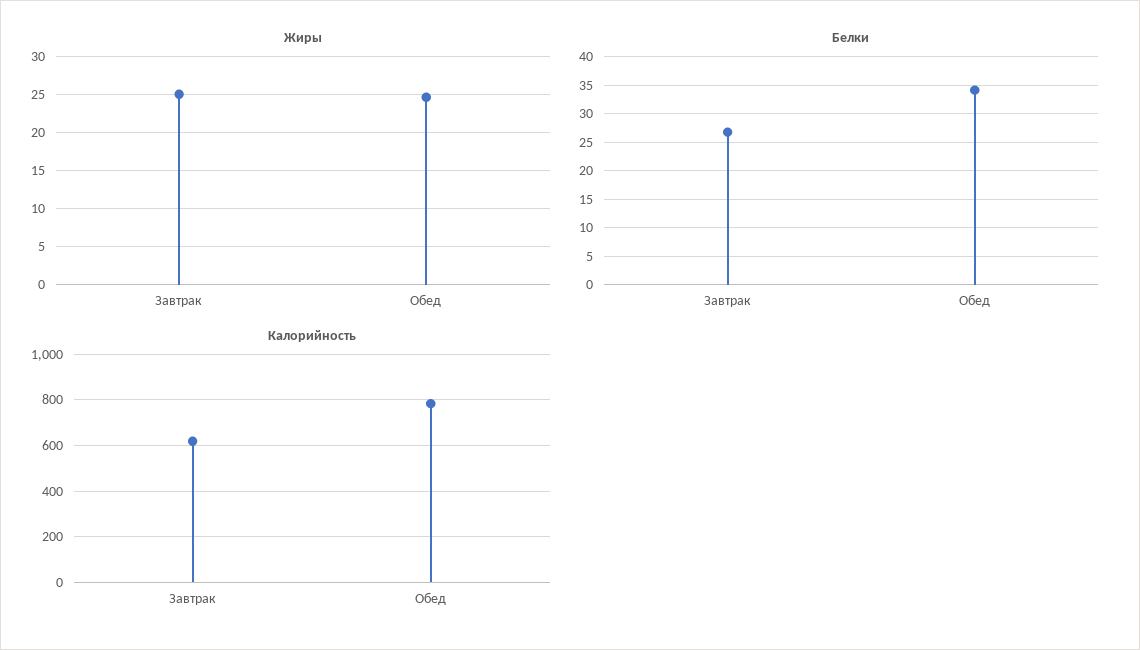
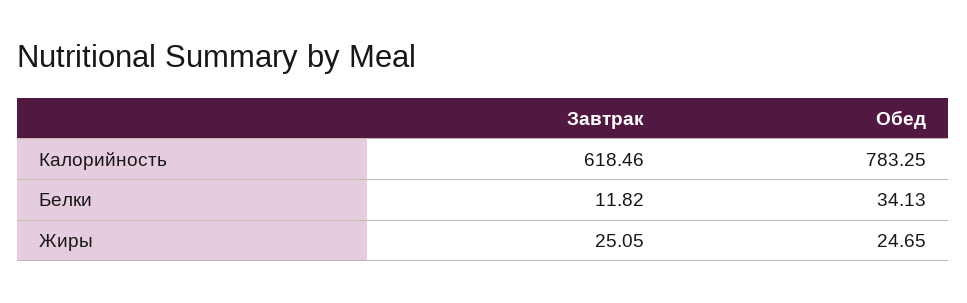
Белки, Завтрак: 27.5 -> 11.82

